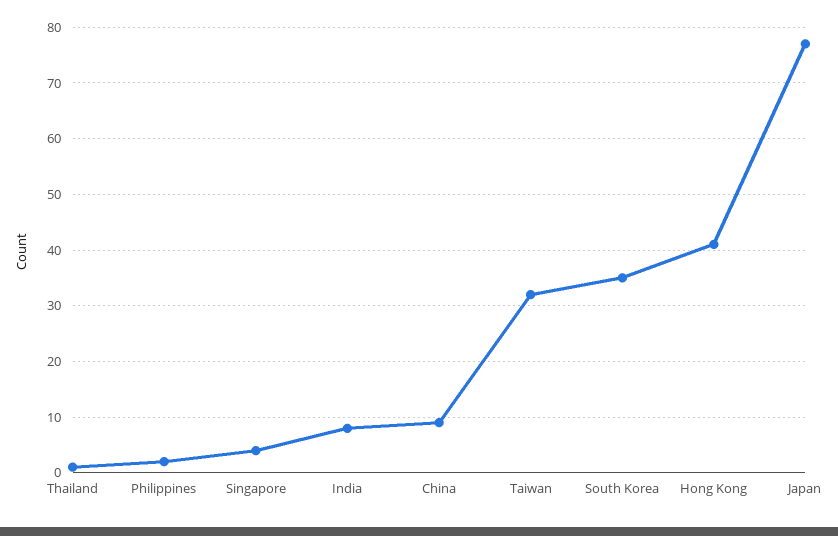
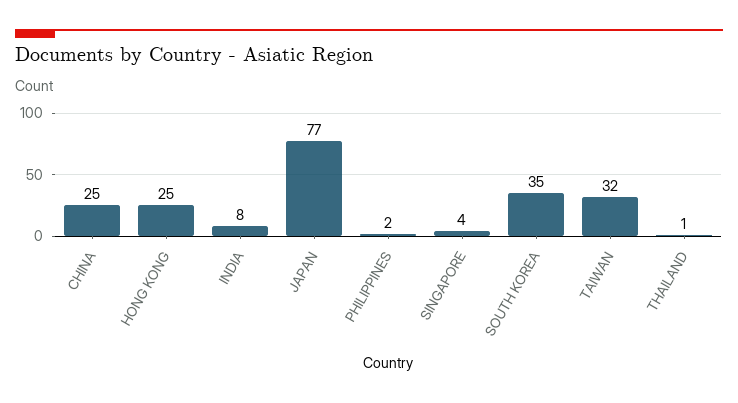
China: 10 -> 25
Hong Kong: 40 -> 25

